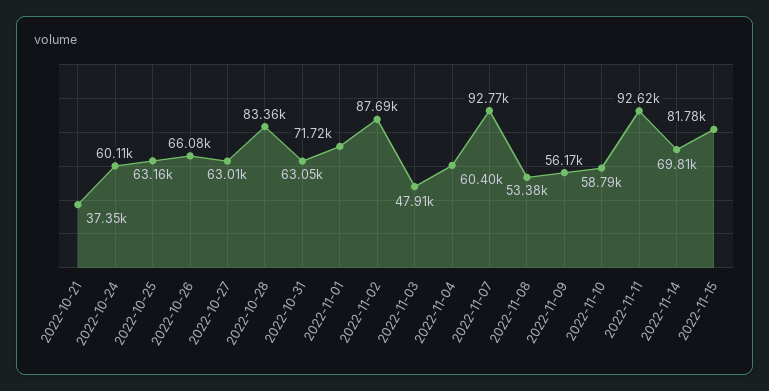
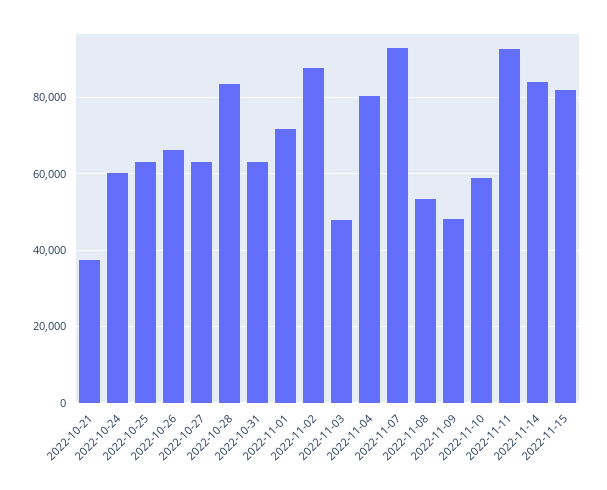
2022-11-04: 60400 -> 80000
2022-11-09: 56170 -> 48000
2022-11-14: 69810 -> 84000

